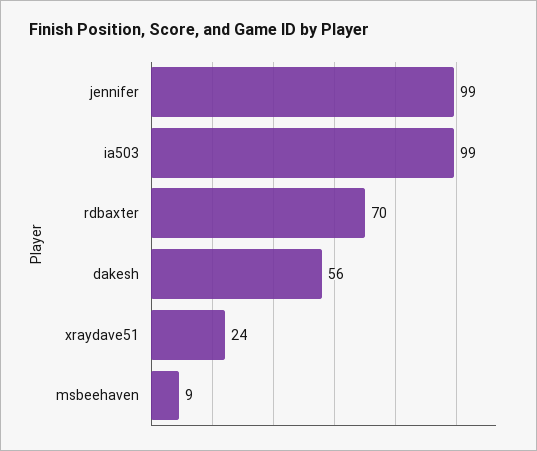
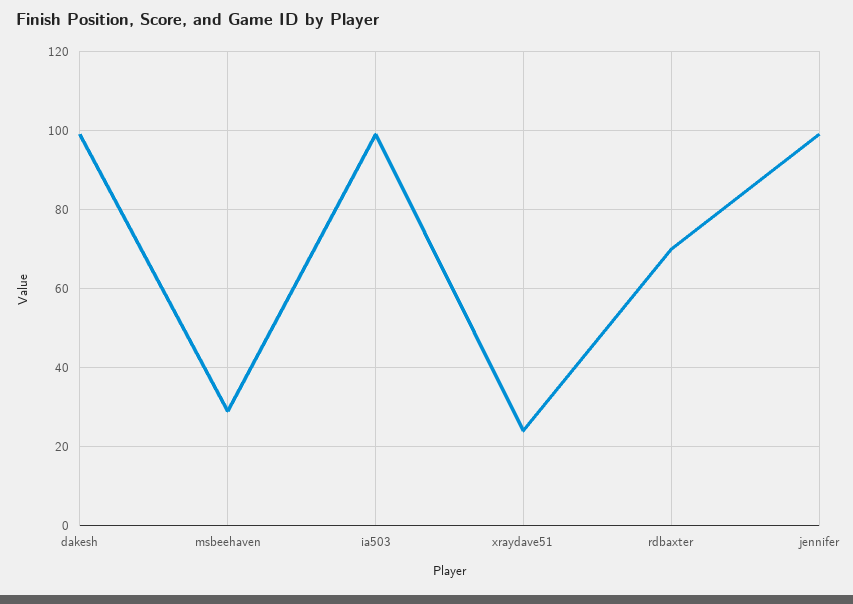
dakesh: 56 -> 100
msbeehaven: 9 -> 30

